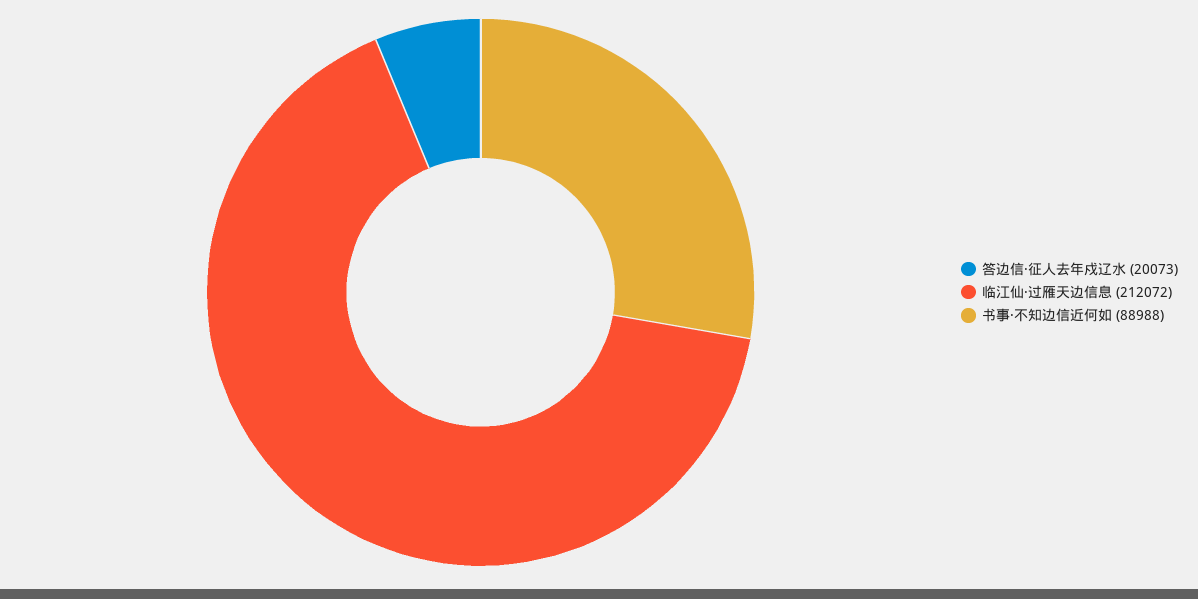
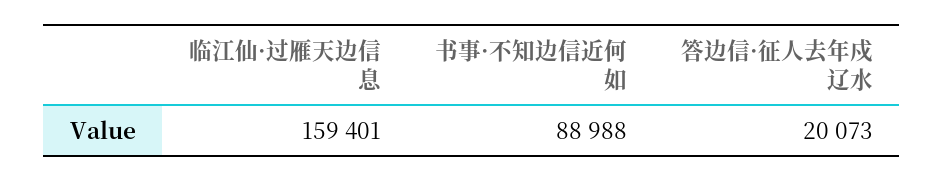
临江仙·过雁天边信息: 212072 -> 159401

